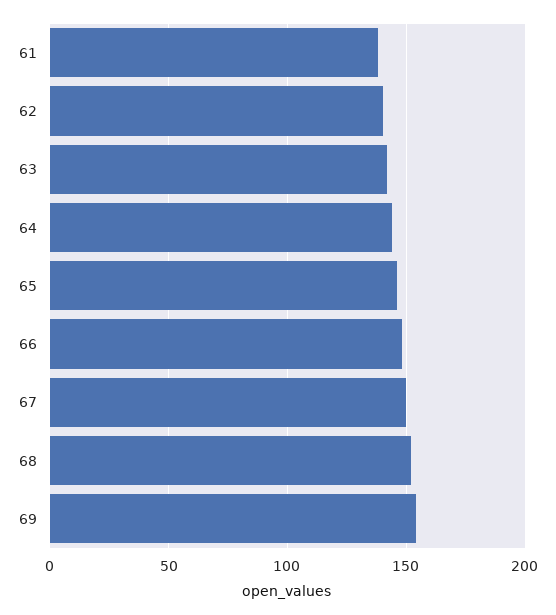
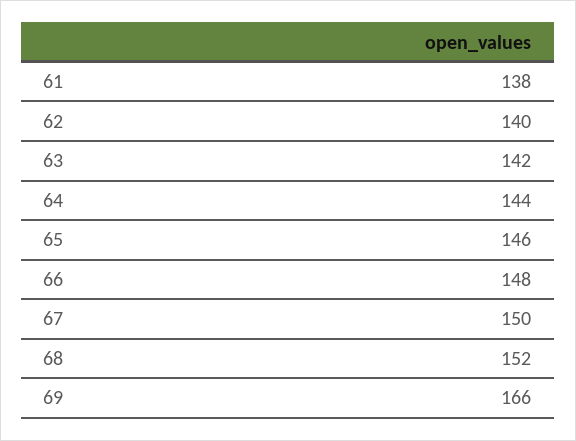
69: 155 -> 166

